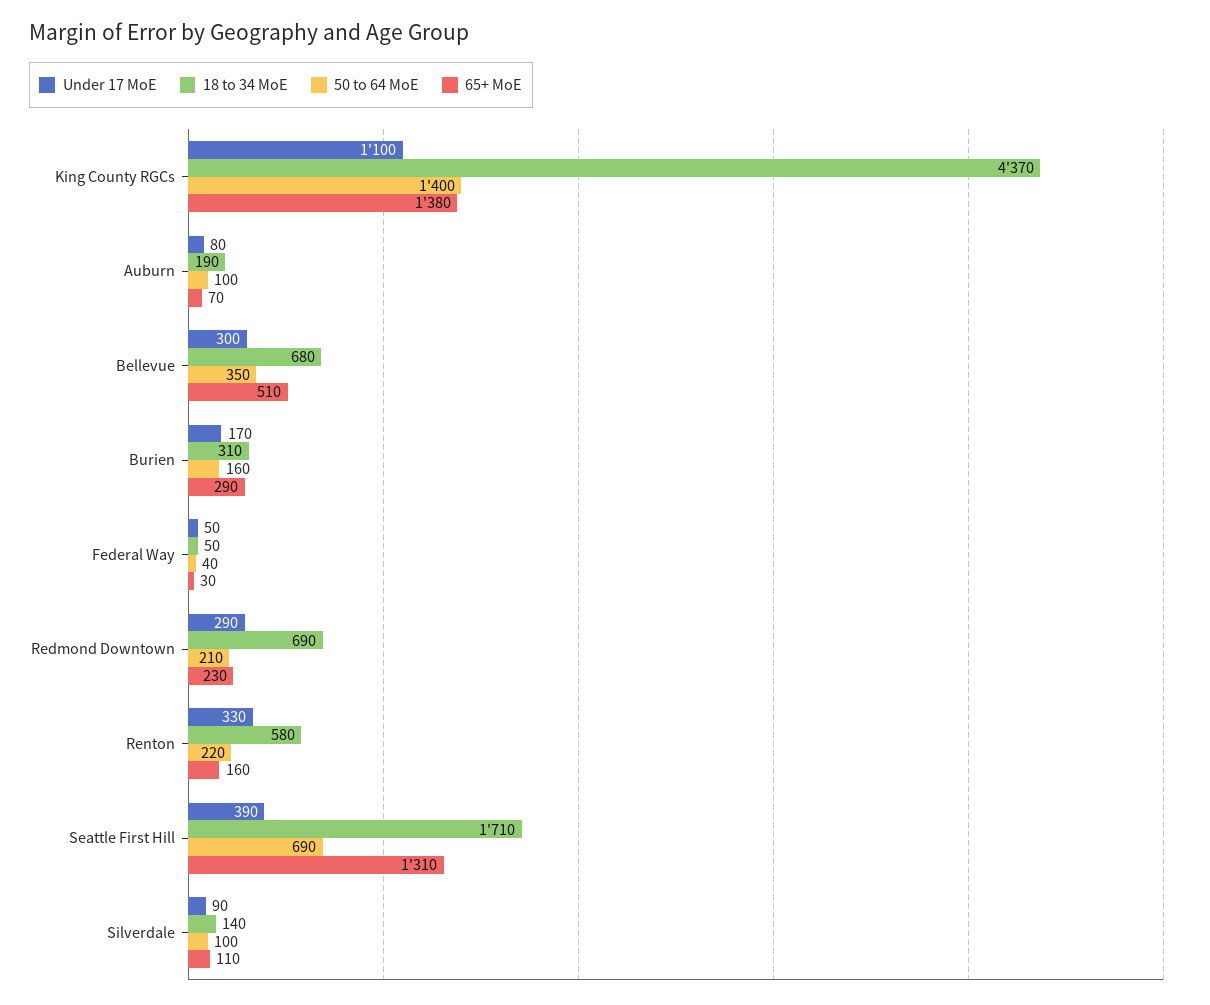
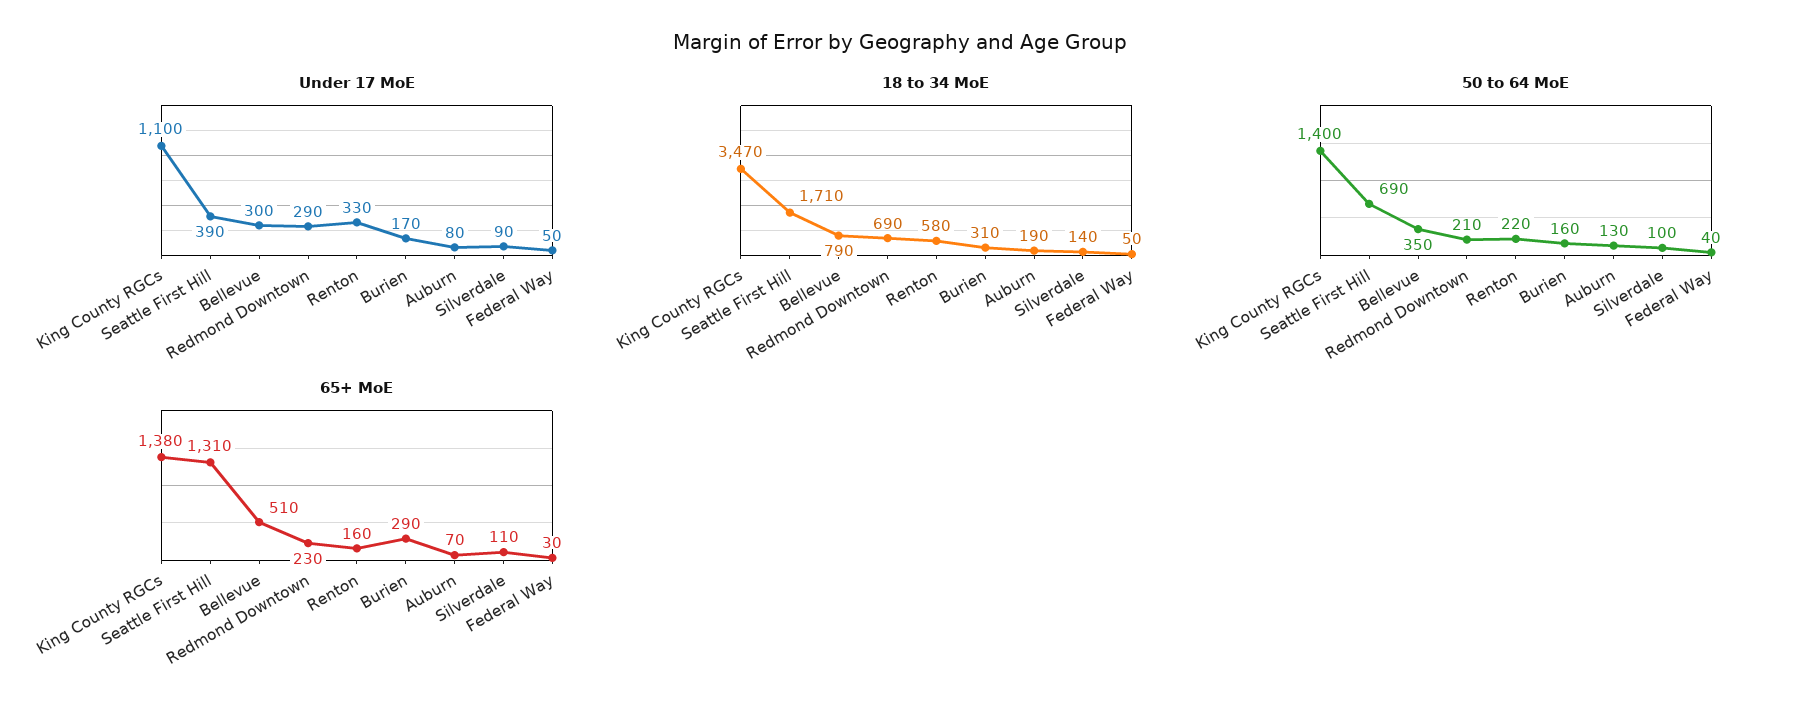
18 to 34 MoE, King County RGCs: 4370 -> 3470
50 to 64 MoE, Auburn: 100 -> 130
18 to 34 MoE, Bellevue: 680 -> 790

